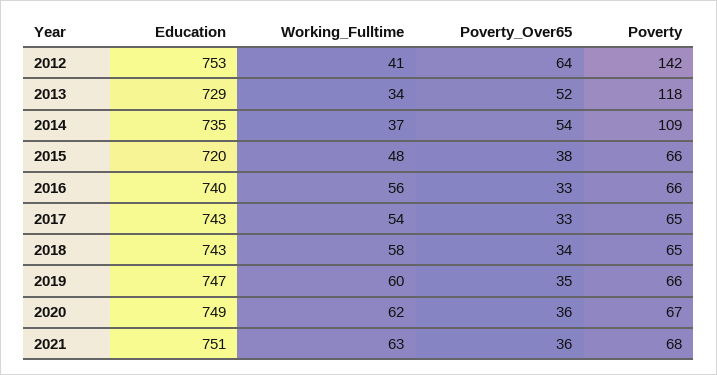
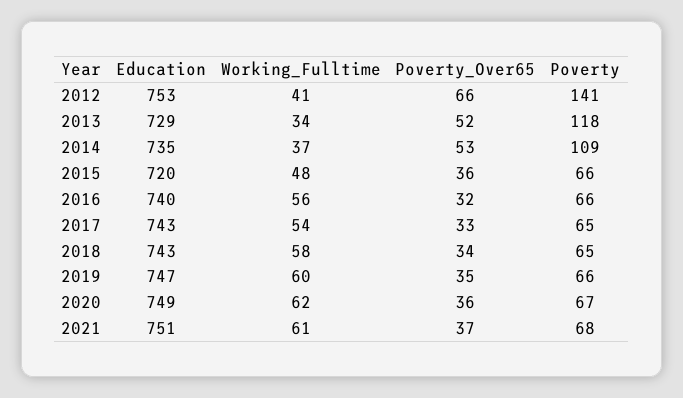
Poverty_Over65, 2012: 64 -> 66
Poverty, 2012: 142 -> 141
Poverty_Over65, 2014: 54 -> 53
Poverty_Over65, 2015: 38 -> 36
Poverty_Over65, 2016: 33 -> 32
Working_Fulltime, 2021: 63 -> 61
Poverty_Over65, 2021: 36 -> 37

